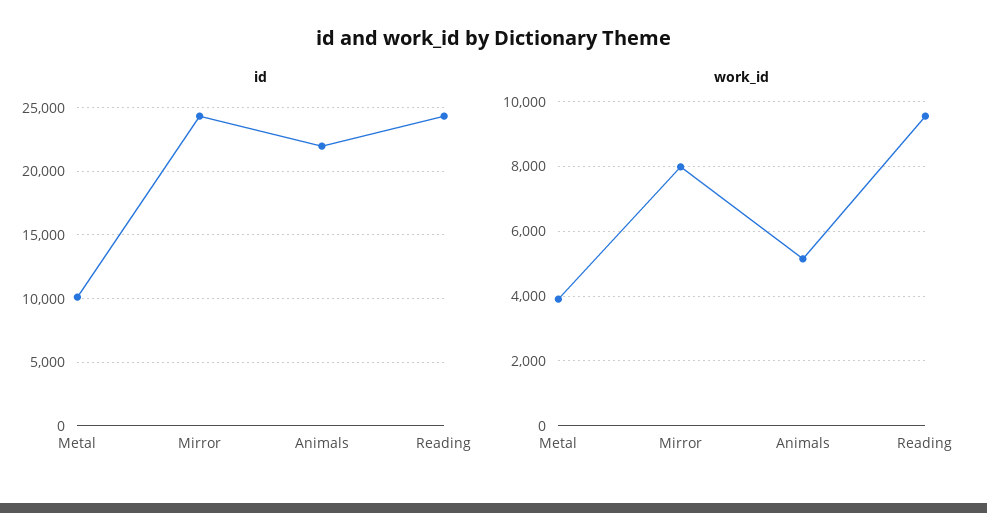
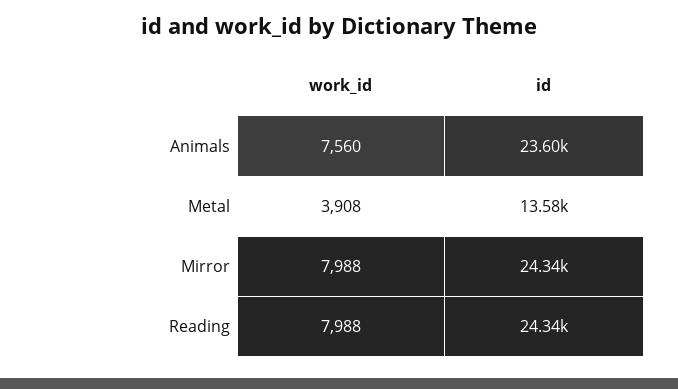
id, Metal: 10000 -> 13580
id, Animals: 22000 -> 23600
work_id, Animals: 5200 -> 7560
work_id, Reading: 9600 -> 7988

